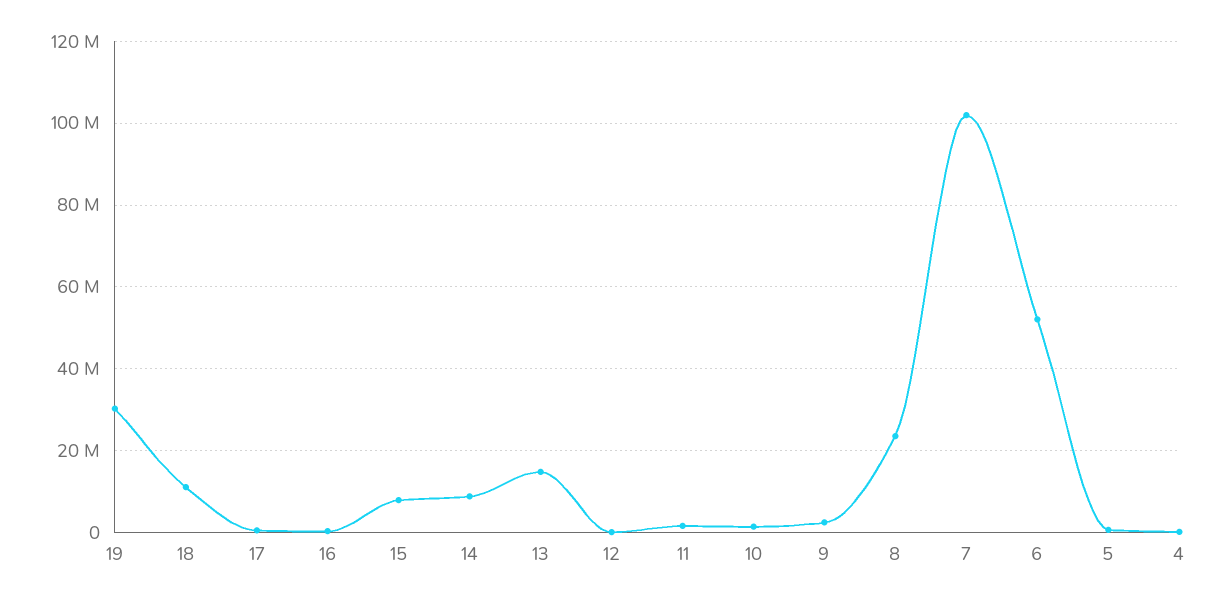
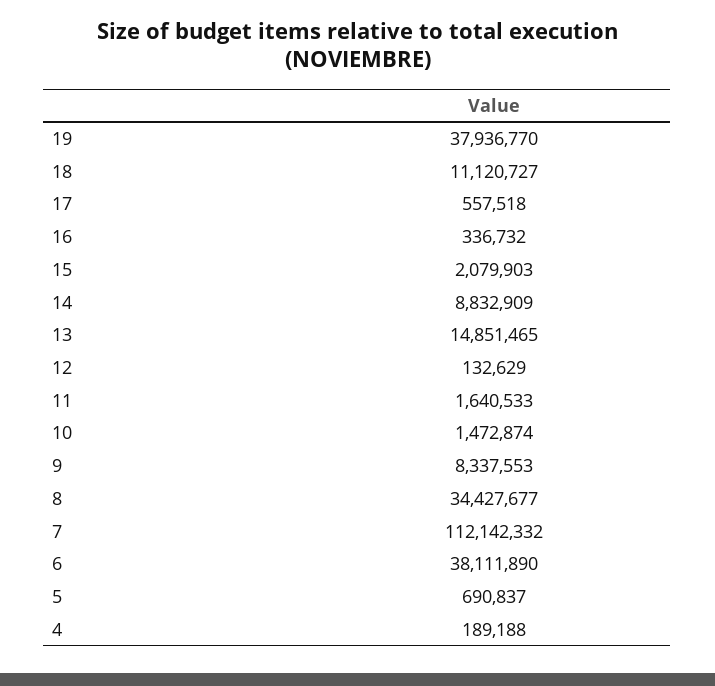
19: 30000000 -> 37936770
15: 8000000 -> 2079903
9: 2000000 -> 8337553
8: 24000000 -> 34427677
7: 102000000 -> 112142332
6: 52000000 -> 38111890

